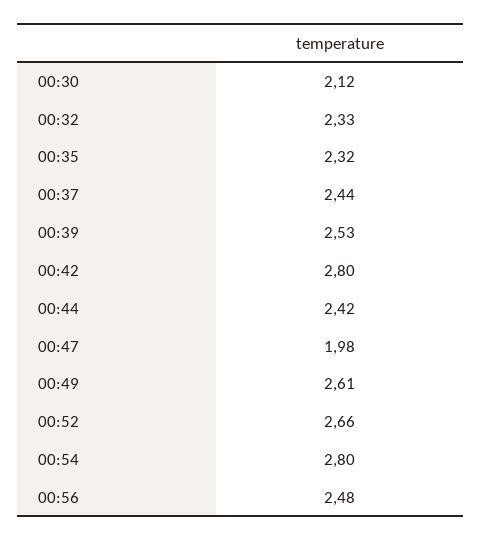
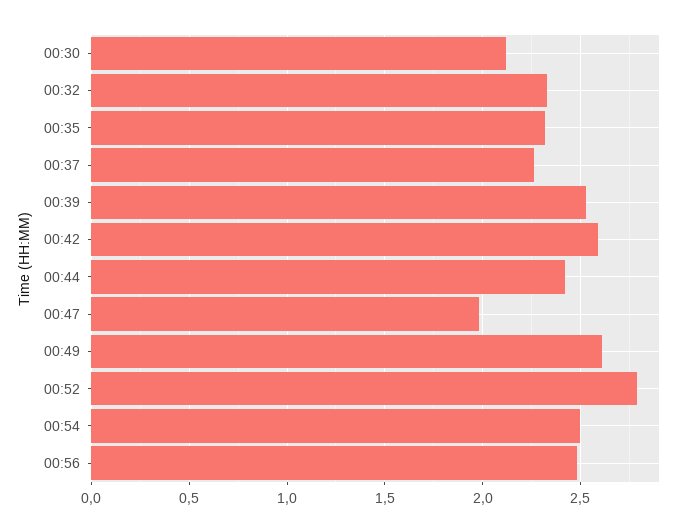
00:37: 2.44 -> 2.25
00:42: 2.8 -> 2.6
00:52: 2.66 -> 2.8
00:54: 2.8 -> 2.5

